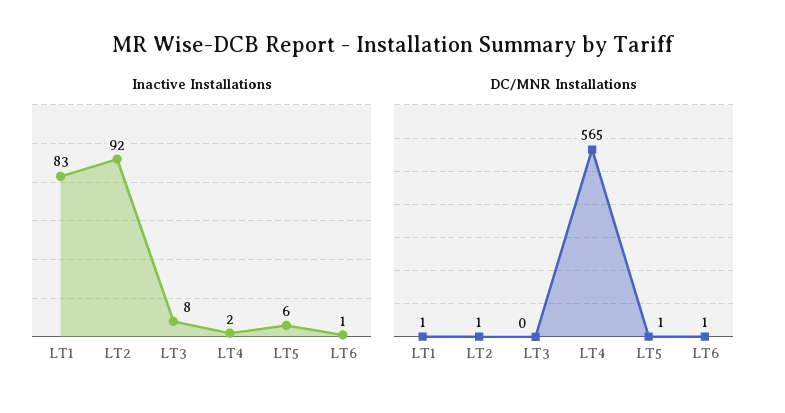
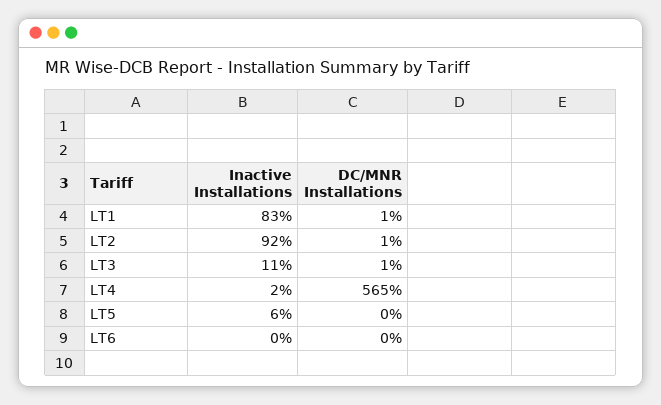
Inactive Installations, LT3: 8 -> 11
Inactive Installations, LT6: 1 -> 0
DC/MNR Installations, LT3: 0 -> 1
DC/MNR Installations, LT5: 1 -> 0
DC/MNR Installations, LT6: 1 -> 0

